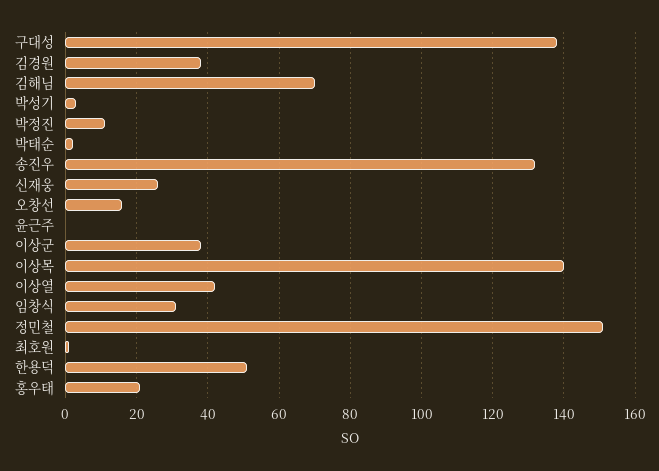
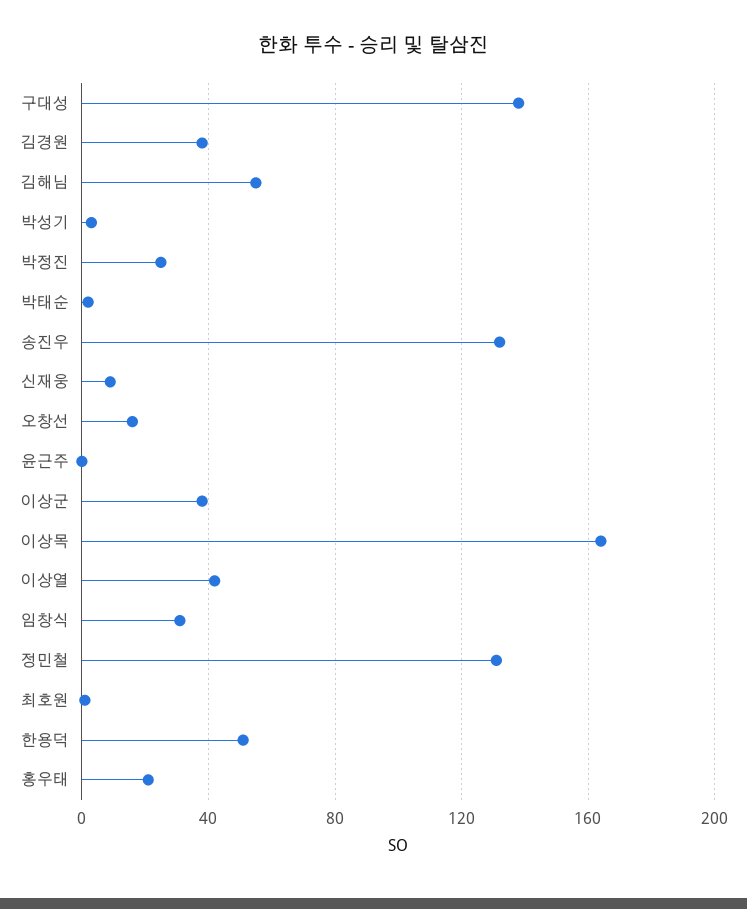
김해님: 70 -> 55
박정진: 10 -> 25
신재웅: 25 -> 10
이상목: 140 -> 165
정민철: 150 -> 130

